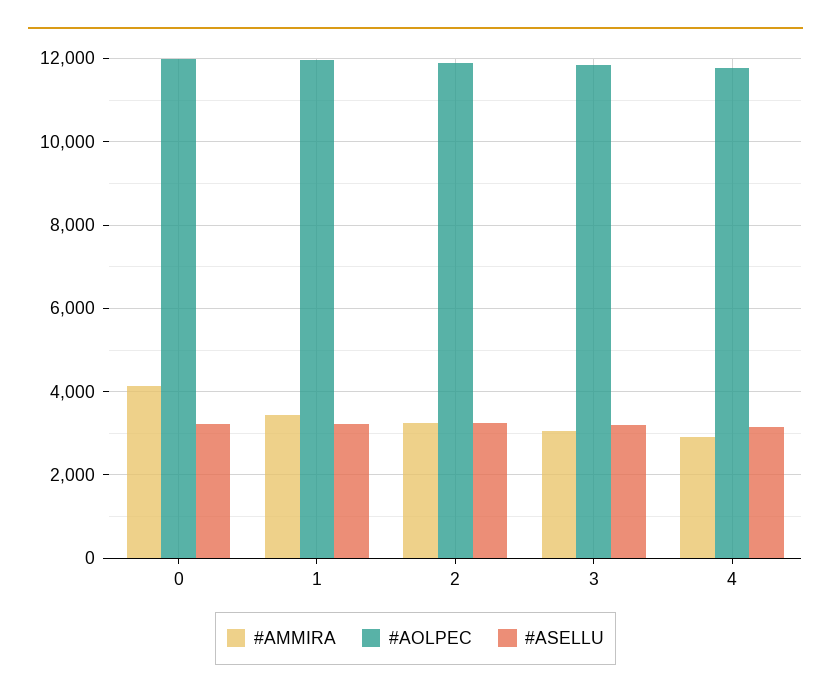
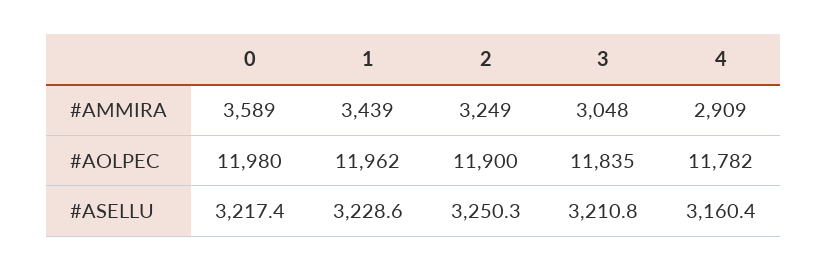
#AMMIRA, 0: 4200 -> 3589

